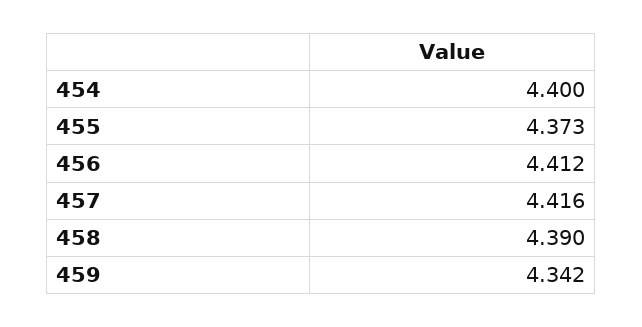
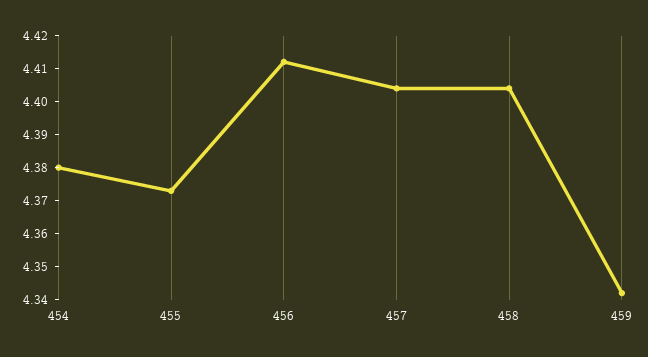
454: 4.4 -> 4.38
457: 4.416 -> 4.405
458: 4.39 -> 4.405

